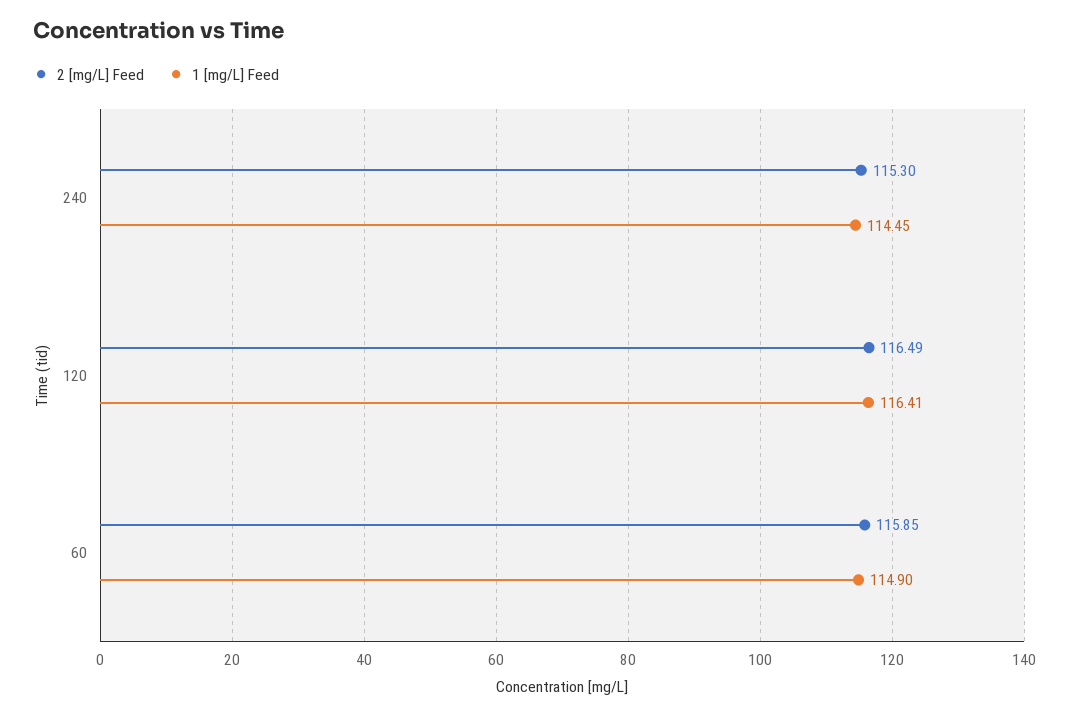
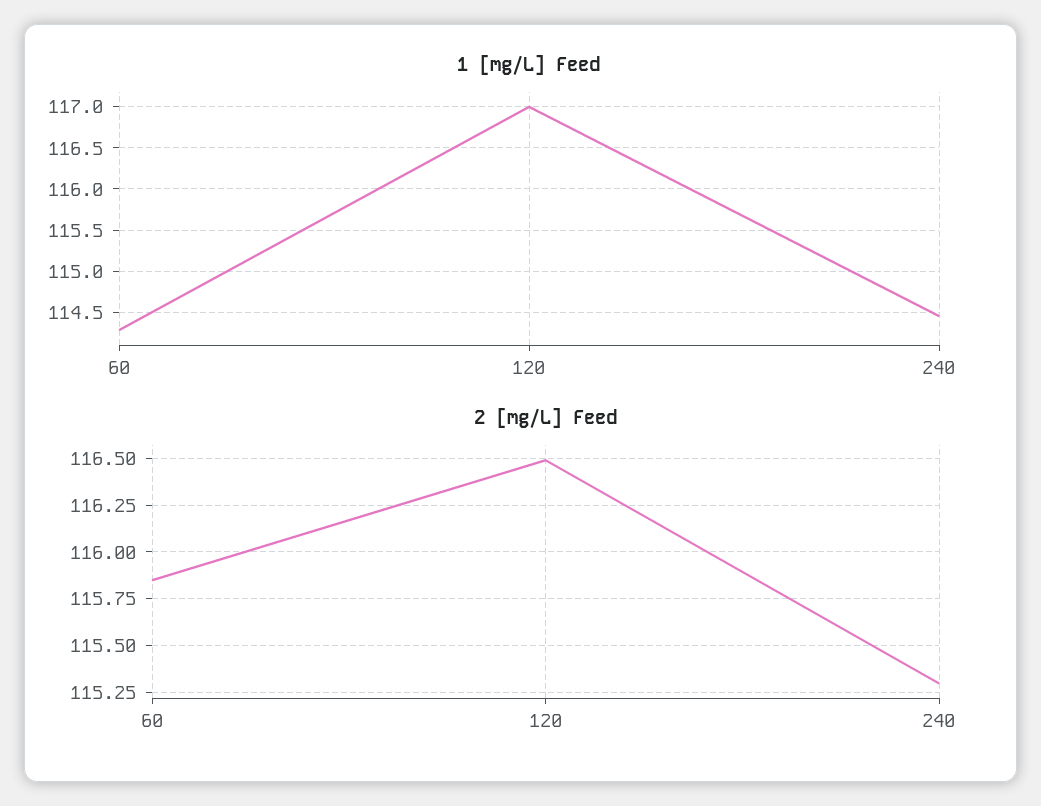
1 [mg/L] Feed, 120: 116.41 -> 117
1 [mg/L] Feed, 60: 114.9 -> 114.3

